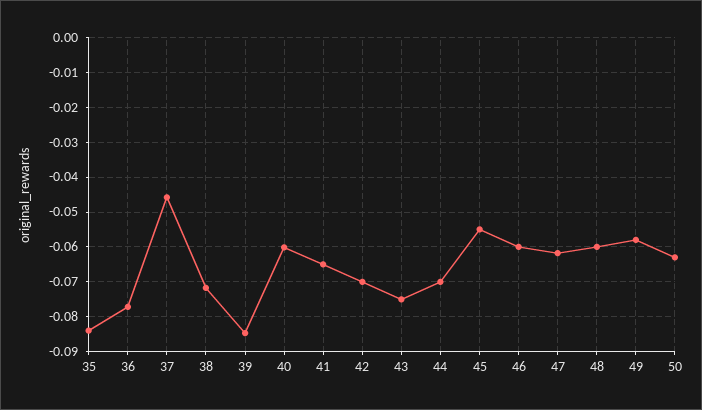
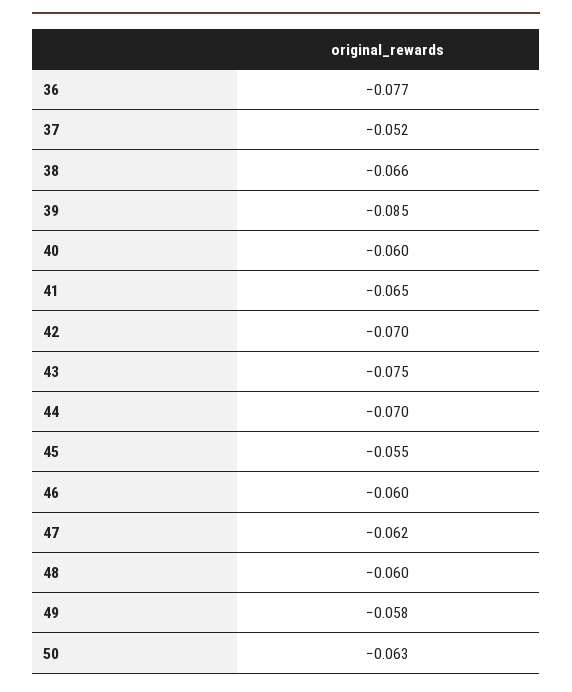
35: -0.084 -> none
37: -0.046 -> -0.052
38: -0.072 -> -0.066

